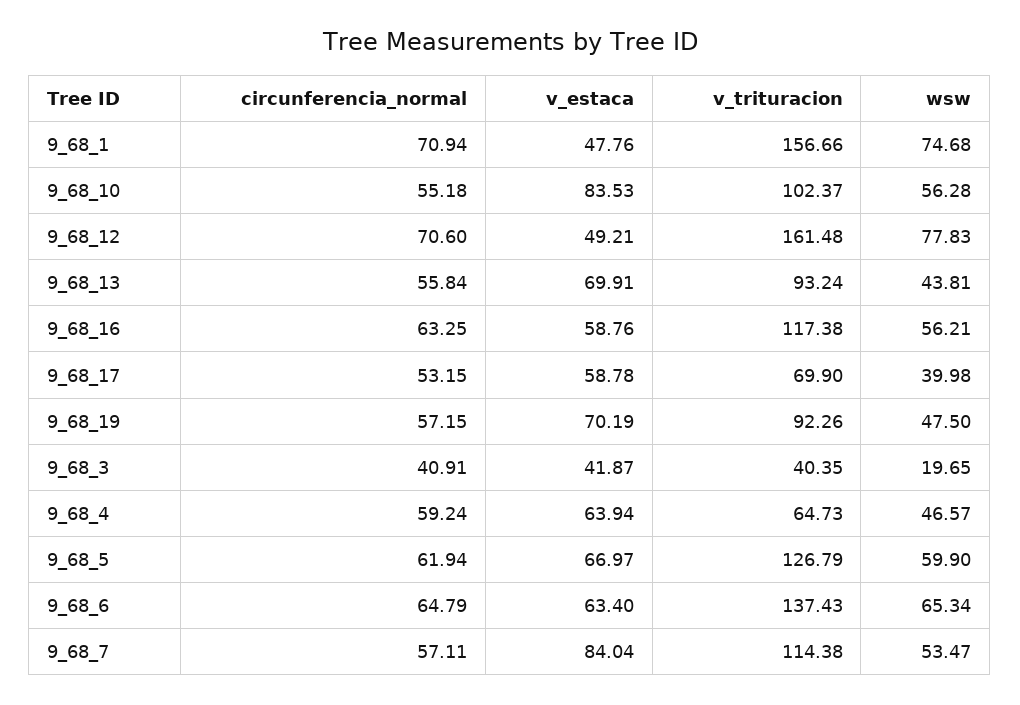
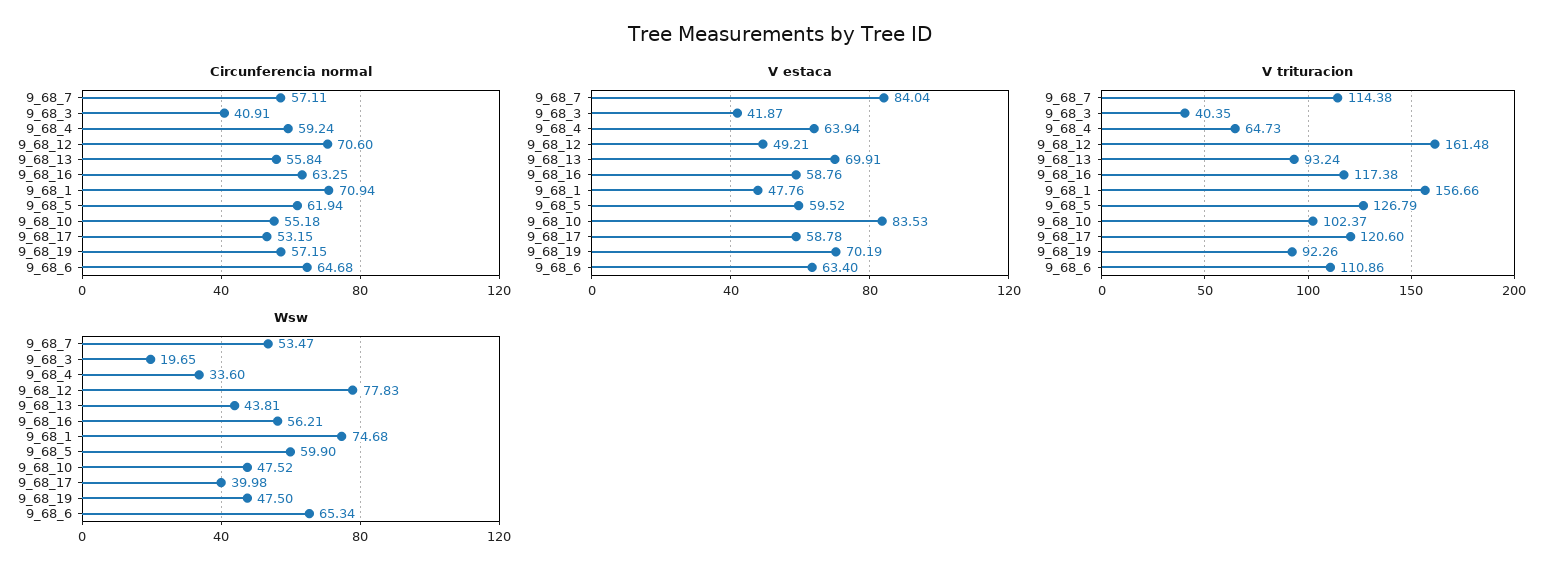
wsw, 9_68_10: 56.28 -> 47.52
v_trituracion, 9_68_17: 69.9 -> 120.6
wsw, 9_68_4: 46.57 -> 33.6
v_estaca, 9_68_5: 66.97 -> 59.52
circunferencia_normal, 9_68_6: 64.79 -> 64.68
v_trituracion, 9_68_6: 137.43 -> 110.86

